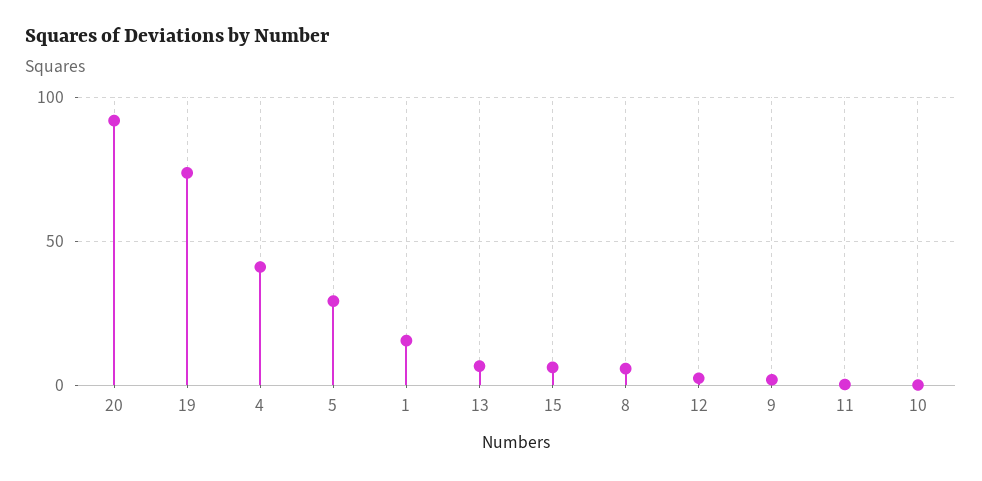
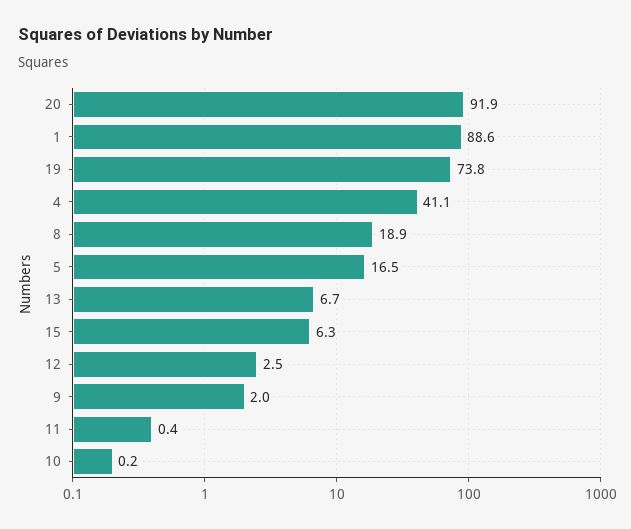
5: 30 -> 16.5
1: 15 -> 88.6
8: 5 -> 18.9

